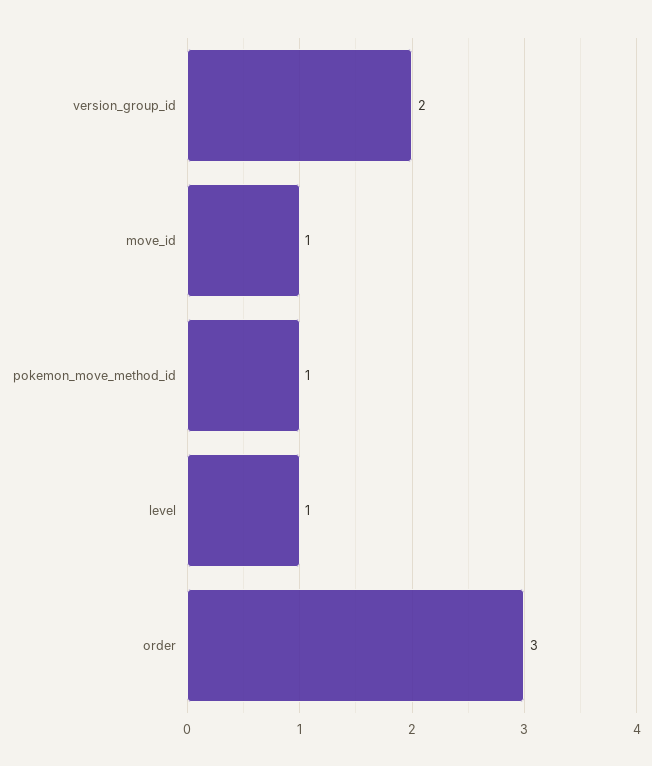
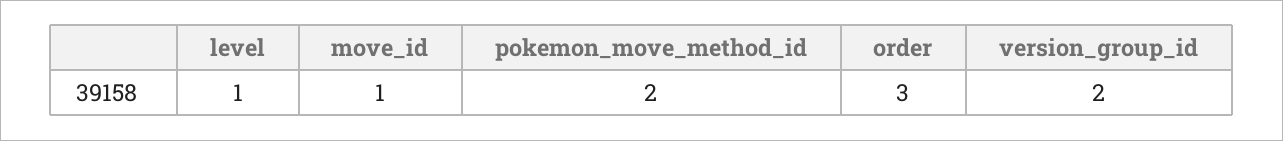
pokemon_move_method_id: 1 -> 2

